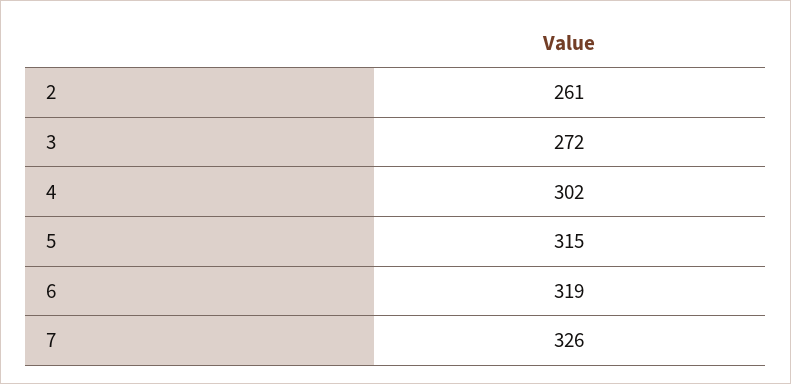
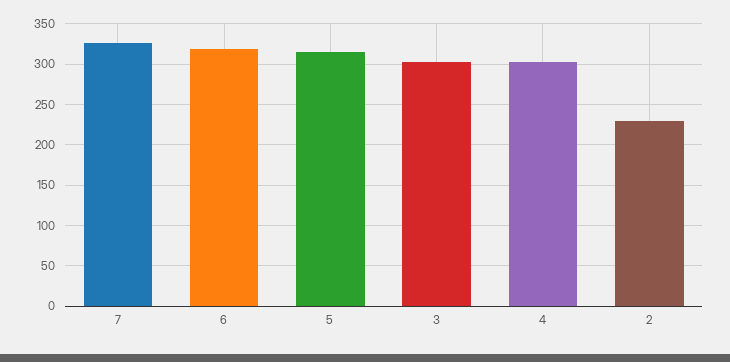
2: 261 -> 230
3: 272 -> 300

